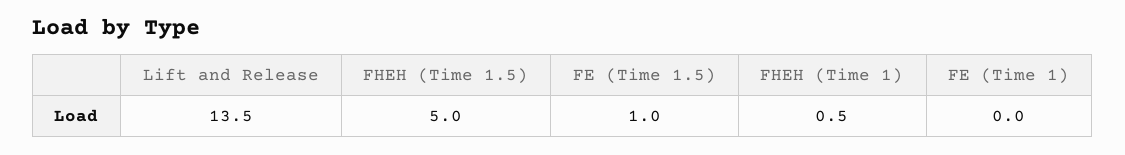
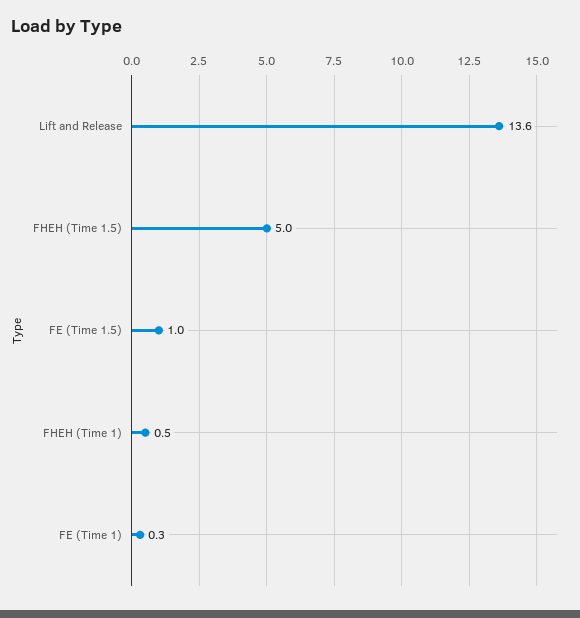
Lift and Release: 13.5 -> 13.6
FE (Time 1): 0 -> 0.3

